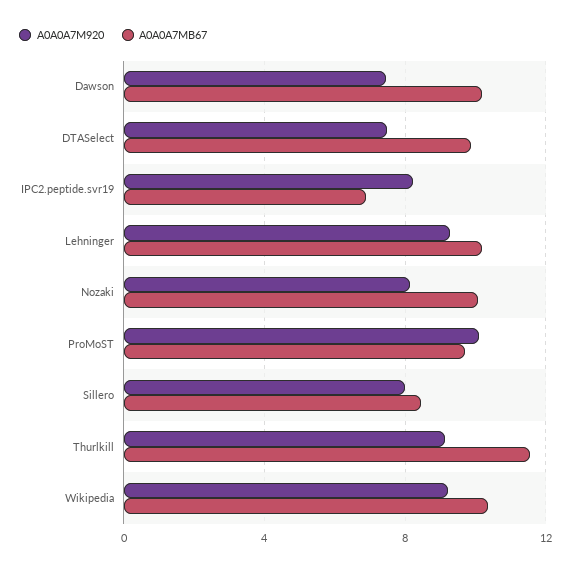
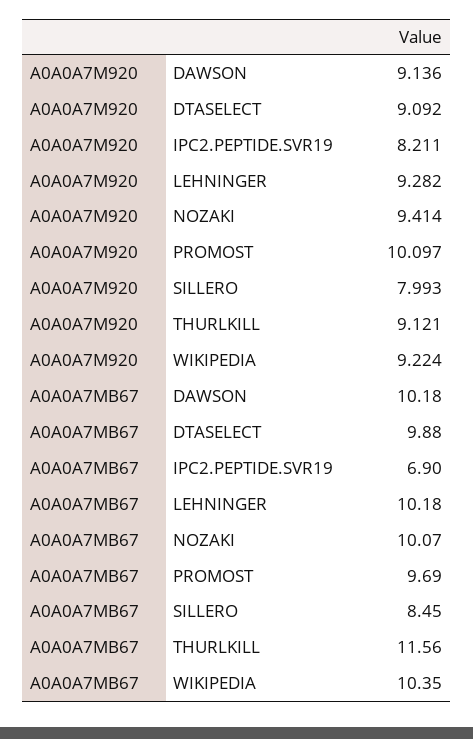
A0A0A7M920, Dawson: 7.5 -> 9.136
A0A0A7M920, DTASelect: 7.5 -> 9.092
A0A0A7M920, Nozaki: 8 -> 9.414

